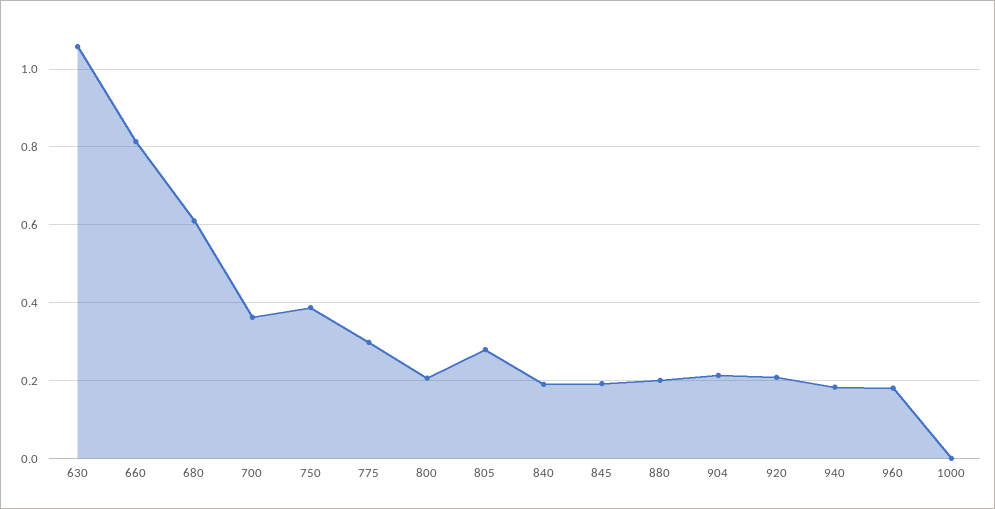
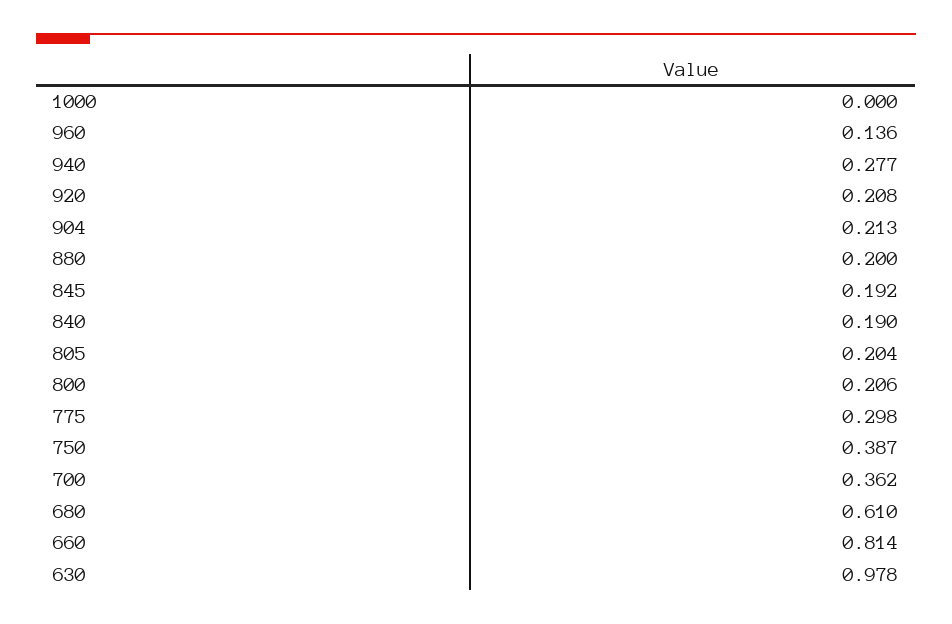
630: 1.06 -> 0.978
805: 0.28 -> 0.204
940: 0.18 -> 0.277
960: 0.18 -> 0.136

